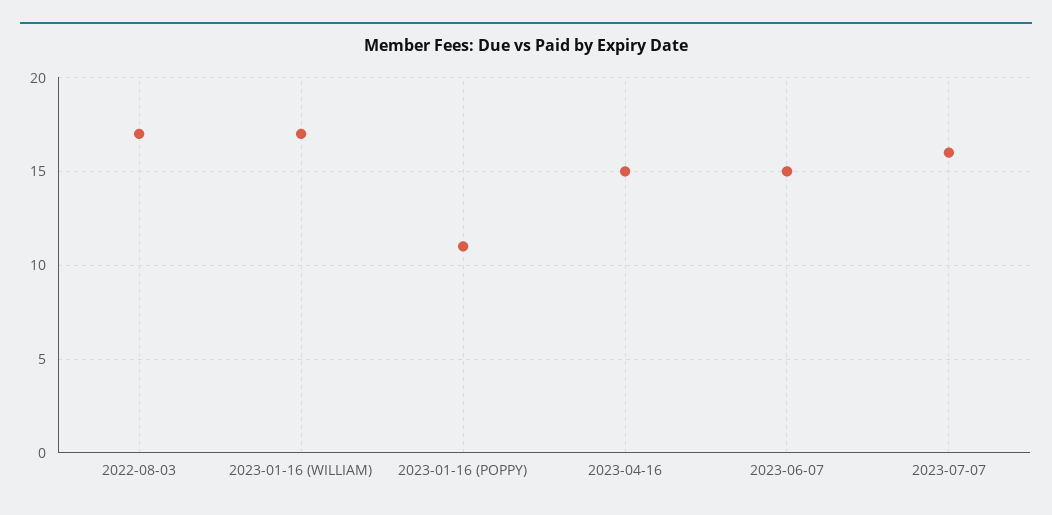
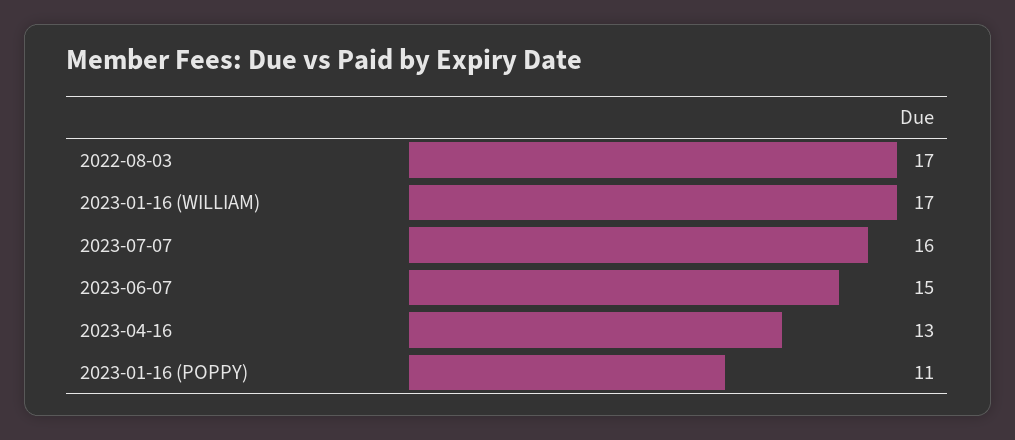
2023-04-16: 15 -> 13

